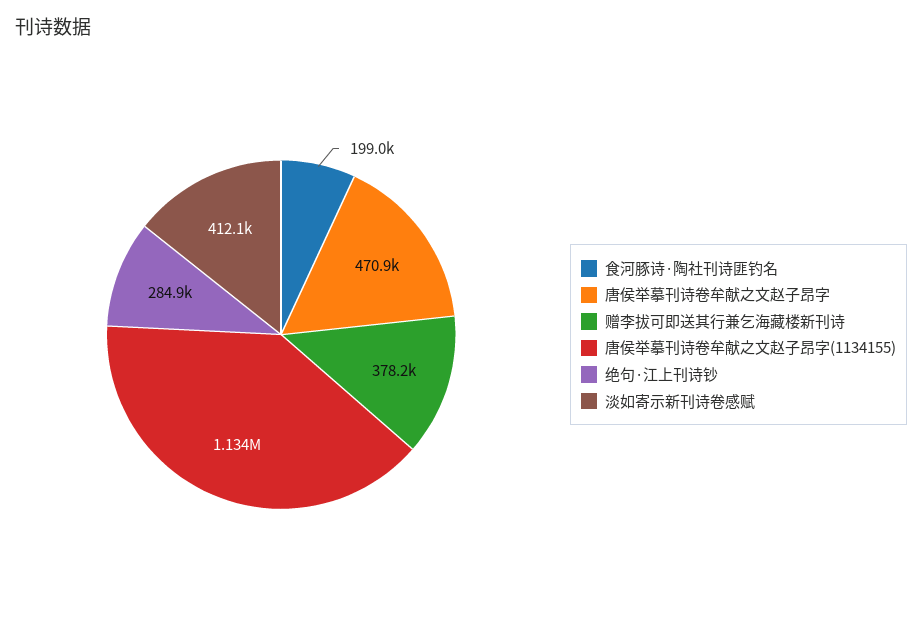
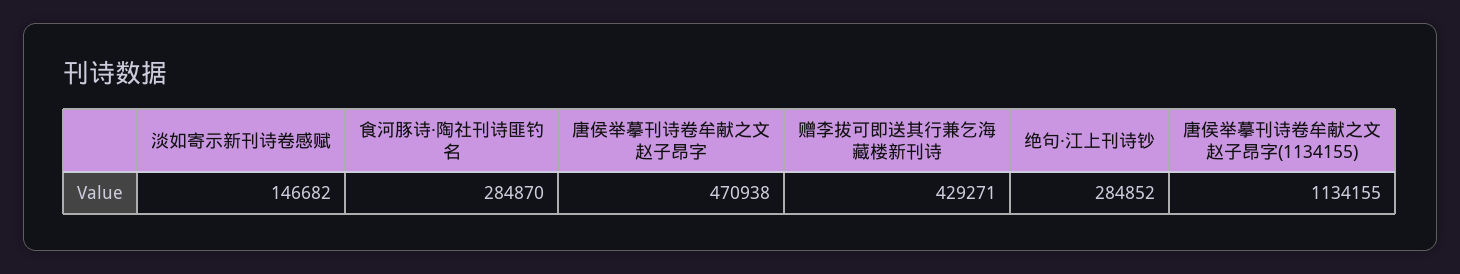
食河豚诗·陶社刊诗匪钓名: 199000 -> 284870
赠李拔可即送其行兼乞海藏楼新刊诗: 378200 -> 429271
淡如寄示新刊诗卷感赋: 412100 -> 146682

